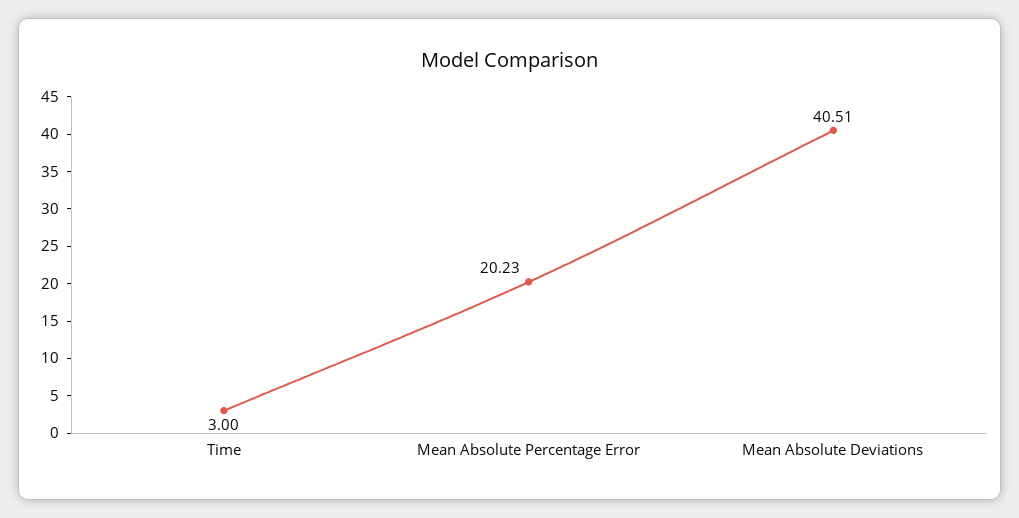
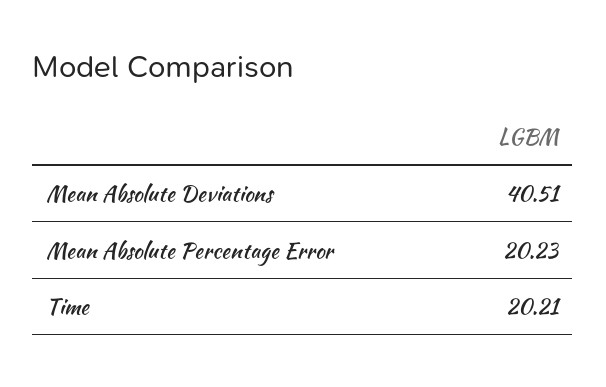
Time: 3 -> 20.21

